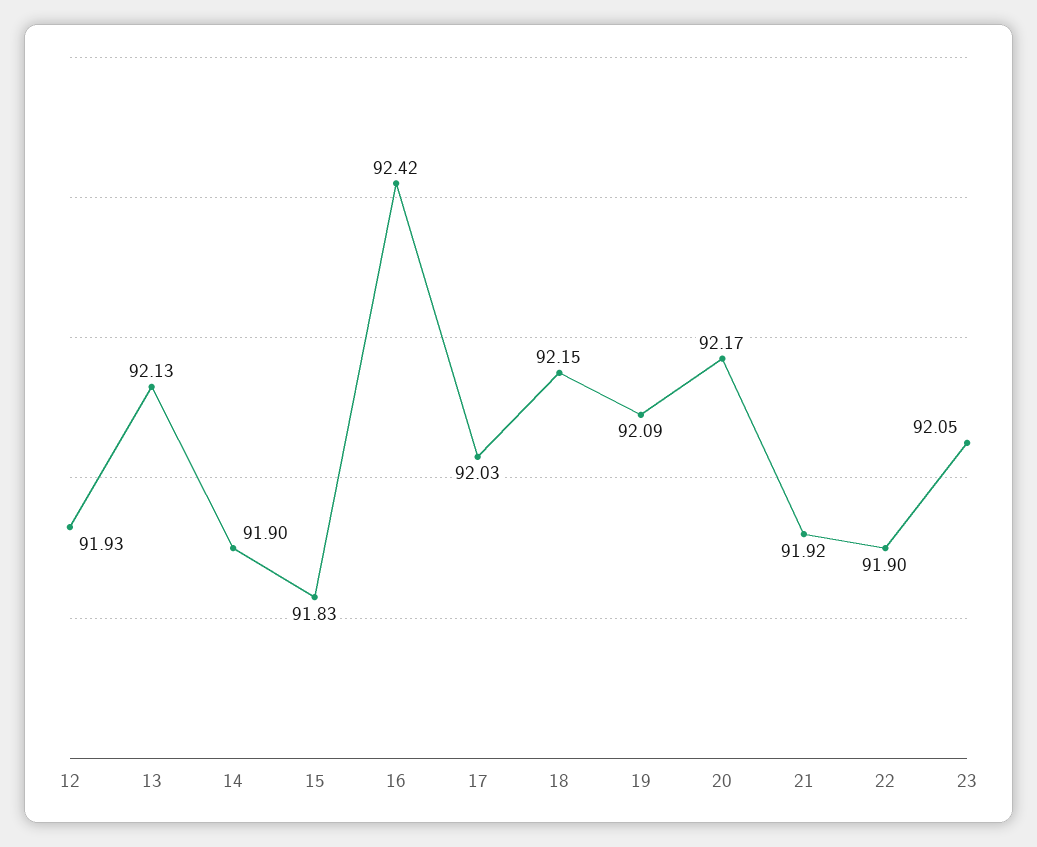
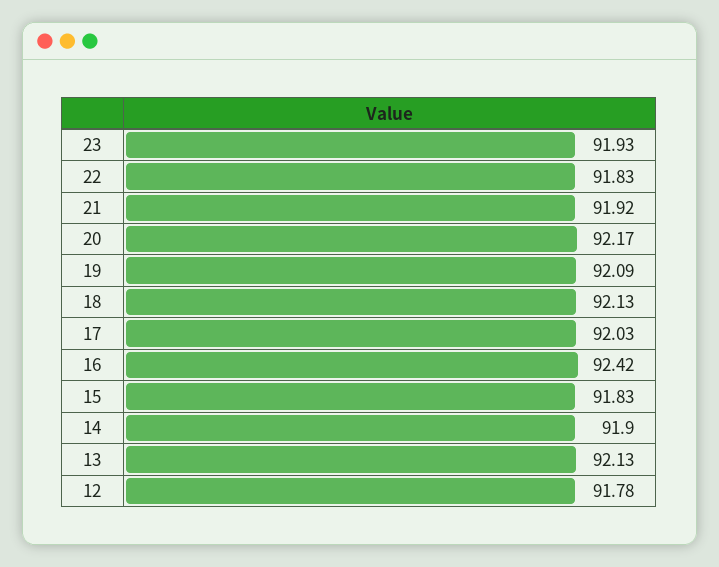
12: 91.93 -> 91.78
18: 92.15 -> 92.13
22: 91.9 -> 91.83
23: 92.05 -> 91.93

